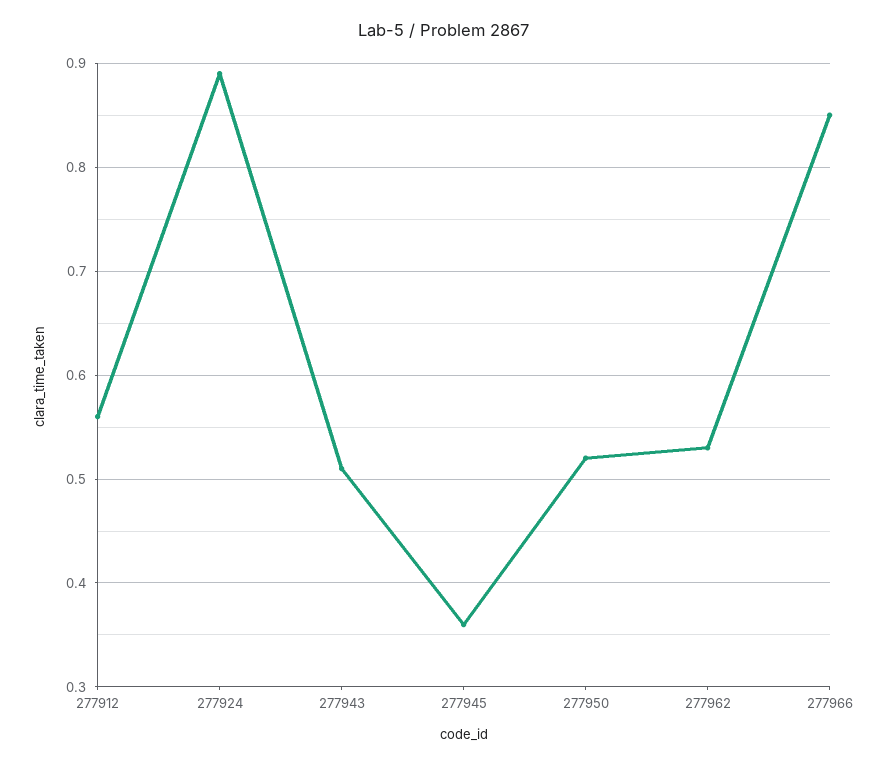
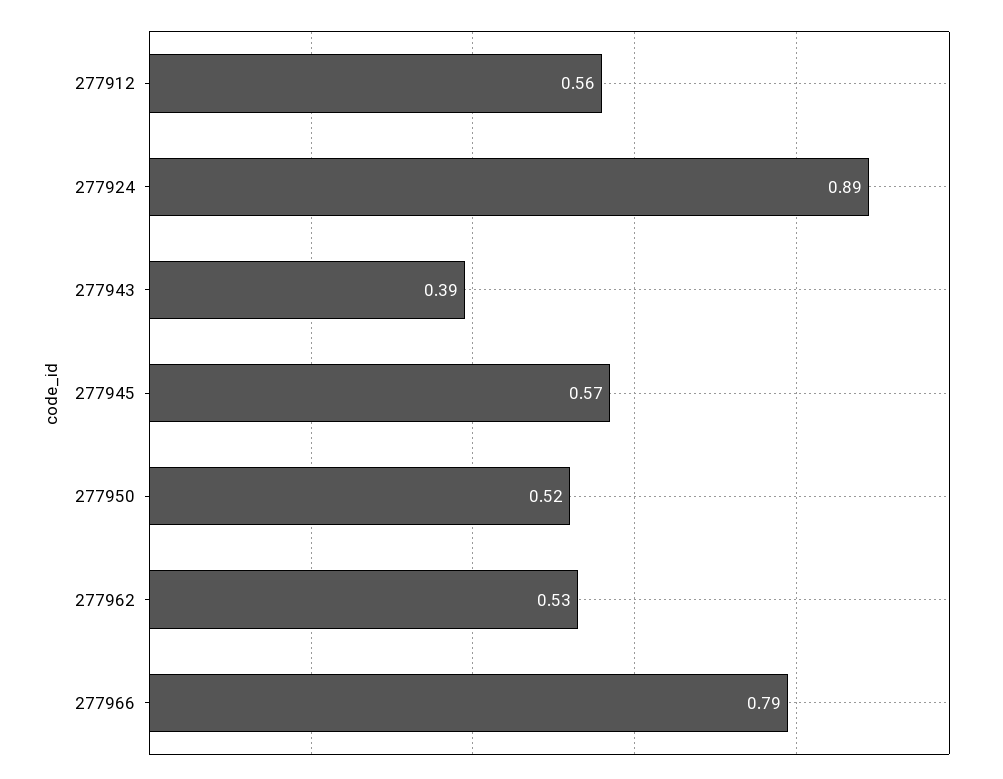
277943: 0.51 -> 0.39
277945: 0.36 -> 0.57
277966: 0.85 -> 0.79

